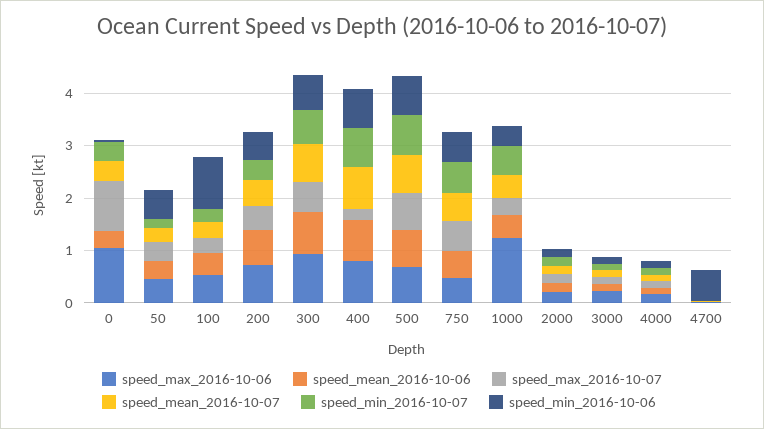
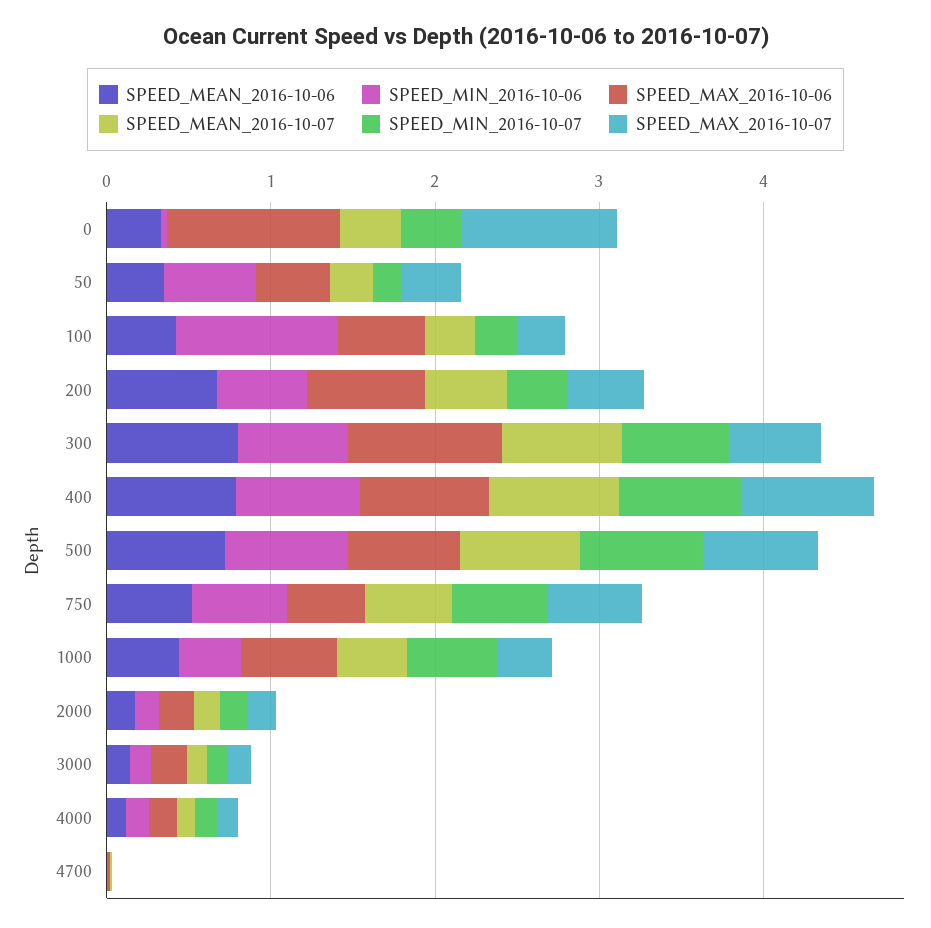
speed_max_2016-10-07, 400: 0.2 -> 0.8
speed_max_2016-10-06, 1000: 1.2 -> 0.6
speed_min_2016-10-06, 4700: 0.6 -> 0

